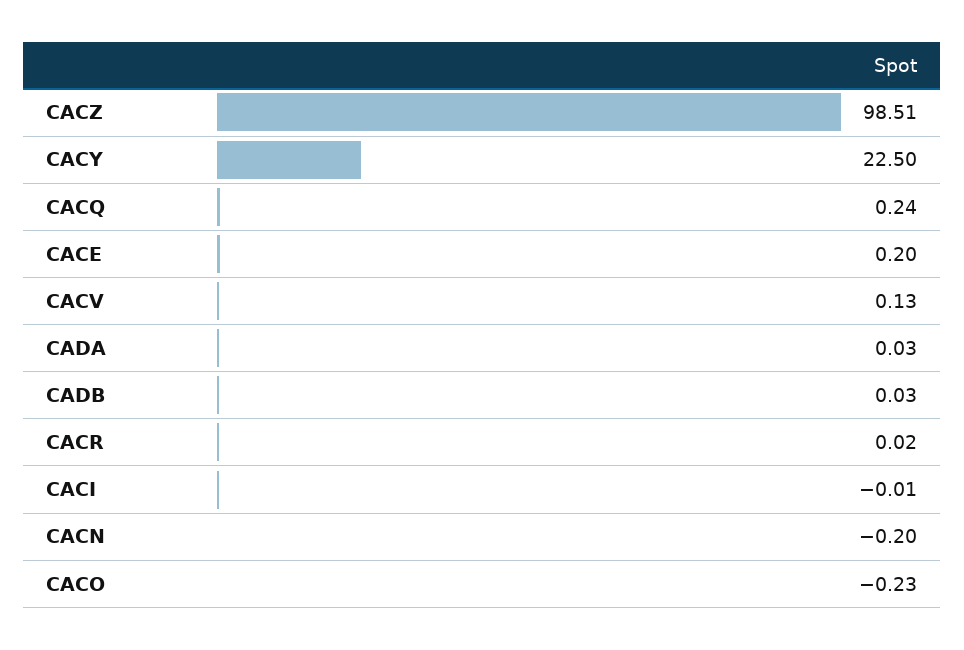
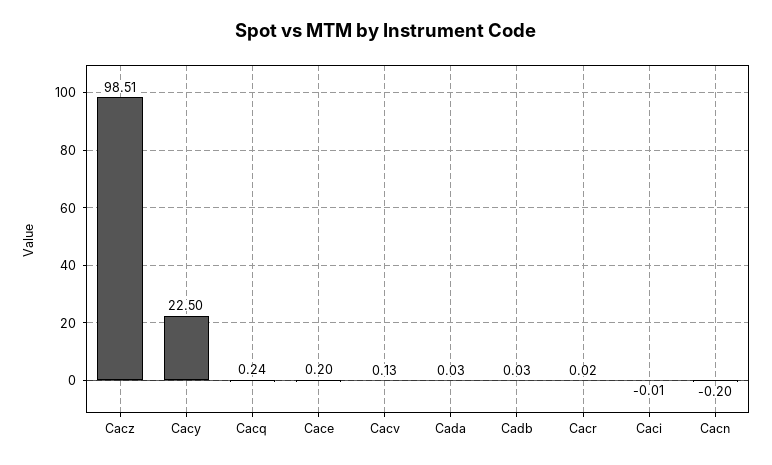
CACO: -0.23 -> none

